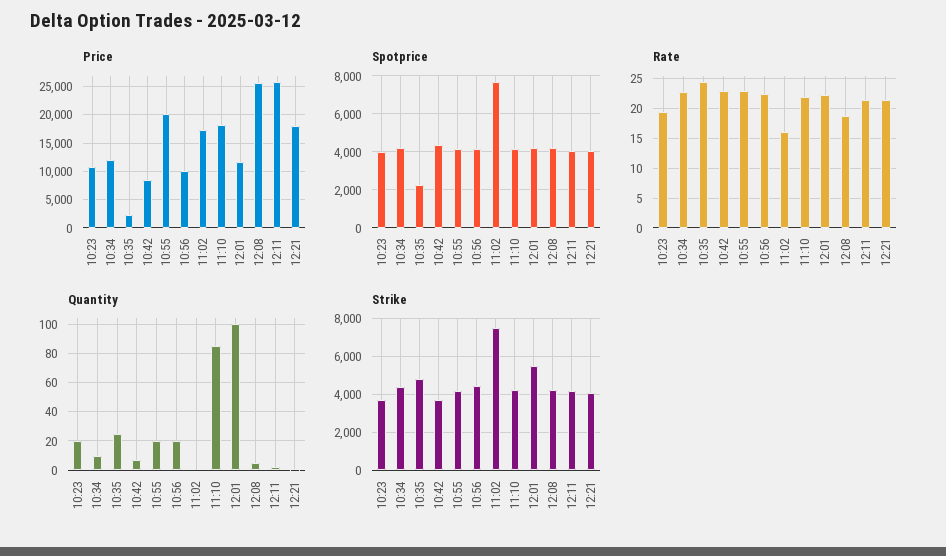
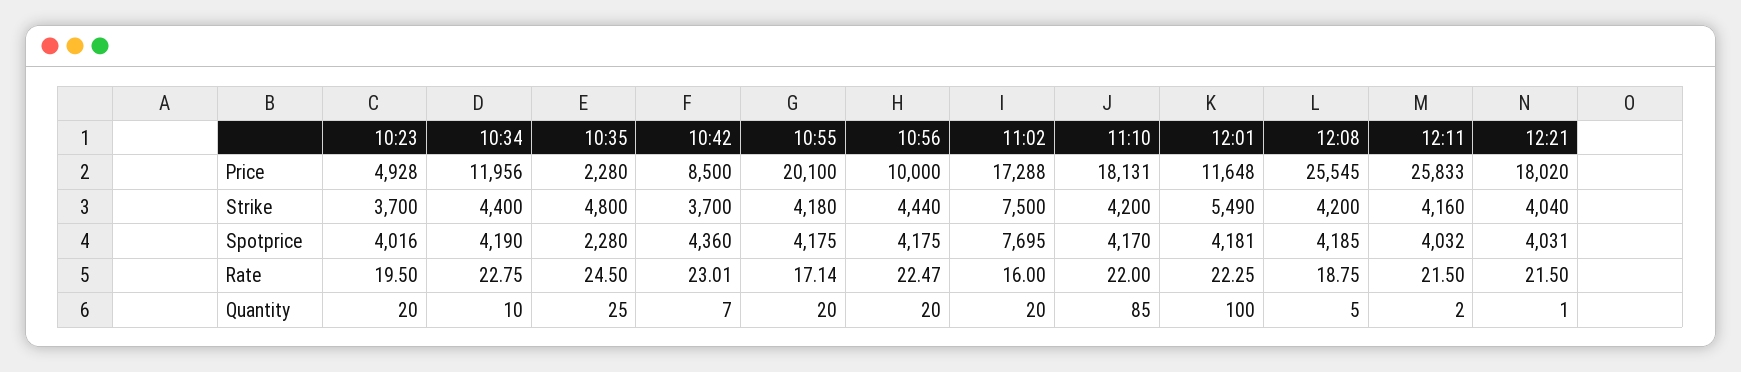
Price, 10:23: 10000 -> 4928
Rate, 10:55: 22.5 -> 17.14
Quantity, 11:02: 0 -> 20

